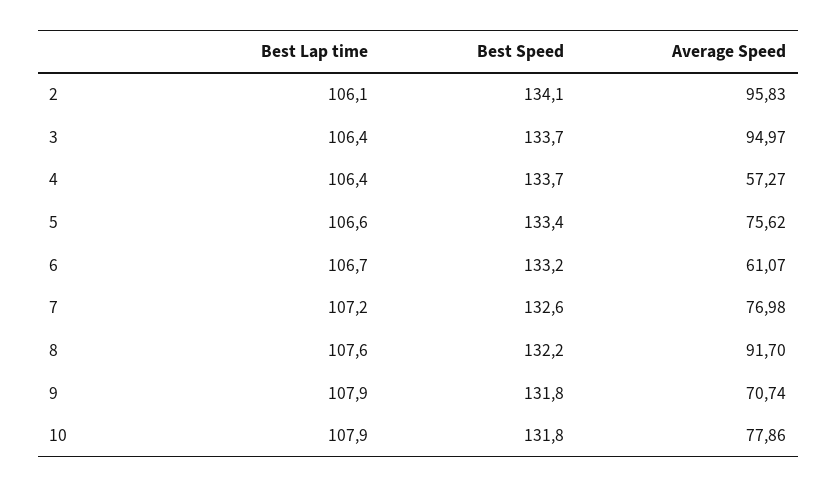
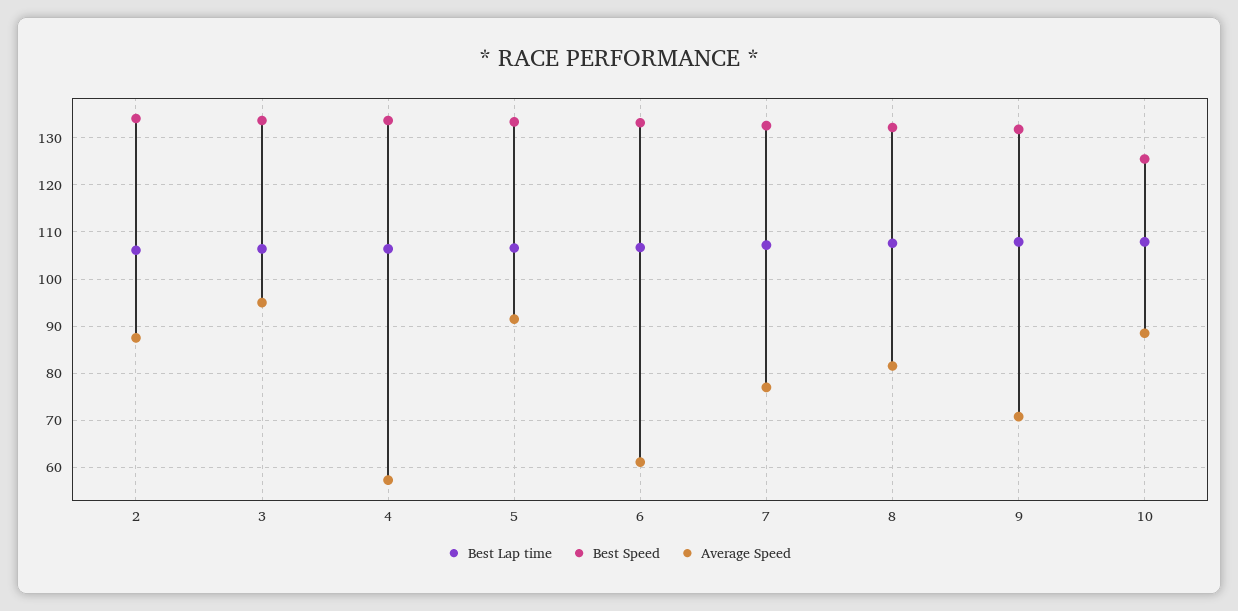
Average Speed, 2: 95.83 -> 88
Average Speed, 5: 75.62 -> 92
Average Speed, 8: 91.7 -> 82
Best Speed, 10: 131.8 -> 126
Average Speed, 10: 77.86 -> 88

